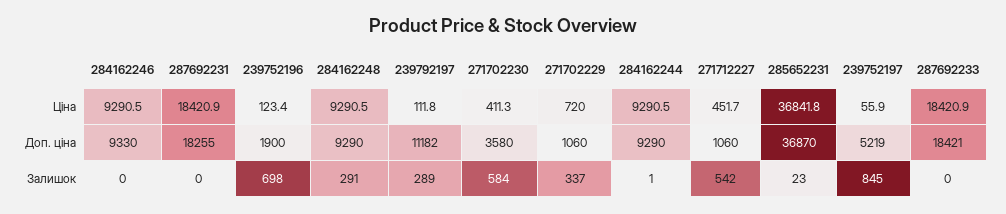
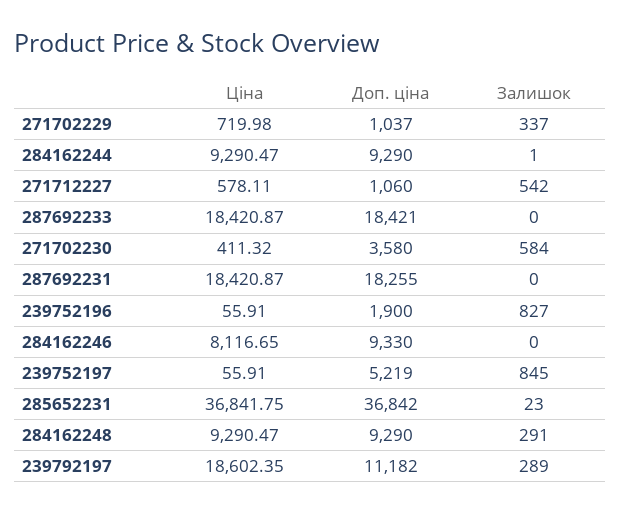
284162246, Ціна: 9290.5 -> 8116.65
239752196, Ціна: 123.4 -> 55.91
239792197, Ціна: 111.8 -> 18602.35
271712227, Ціна: 451.7 -> 578.11
271702229, Доп. ціна: 1060 -> 1037
285652231, Доп. ціна: 36870 -> 36842
239752196, Залишок: 698 -> 827

